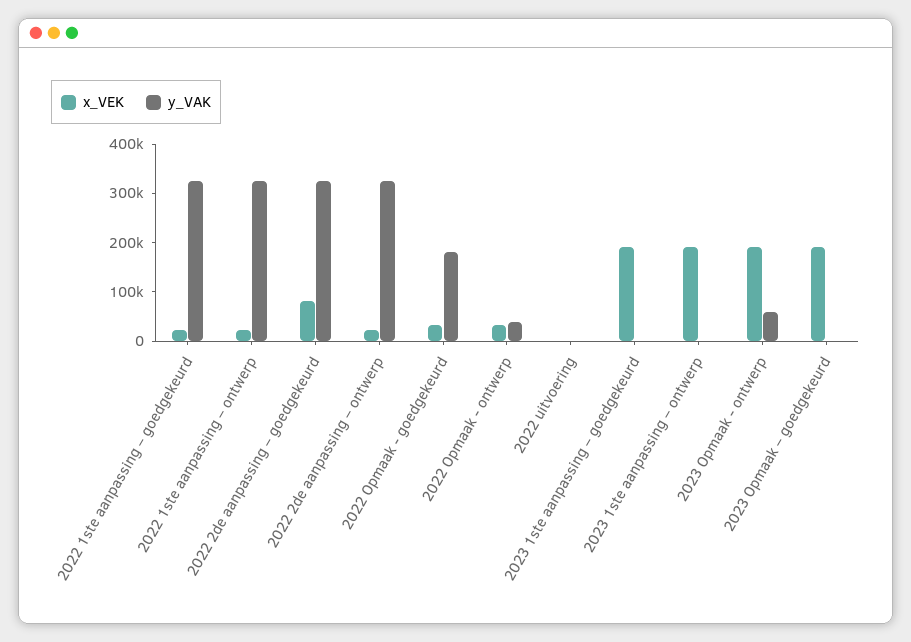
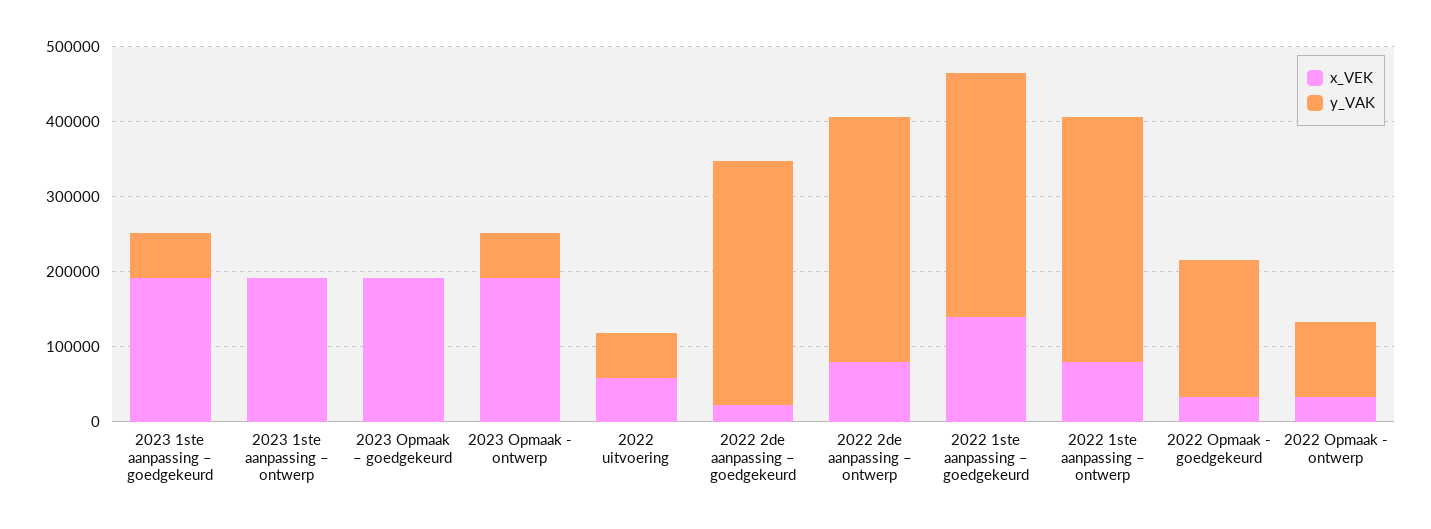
x_VEK, 2022 1ste aanpassing – goedgekeurd: 20000 -> 140000
x_VEK, 2022 1ste aanpassing – ontwerp: 20000 -> 80000
x_VEK, 2022 2de aanpassing – goedgekeurd: 80000 -> 20000
x_VEK, 2022 2de aanpassing – ontwerp: 20000 -> 80000
y_VAK, 2022 Opmaak - ontwerp: 40000 -> 100000
x_VEK, 2022 uitvoering: 0 -> 60000
y_VAK, 2022 uitvoering: 0 -> 60000
y_VAK, 2023 1ste aanpassing – goedgekeurd: 0 -> 60000

